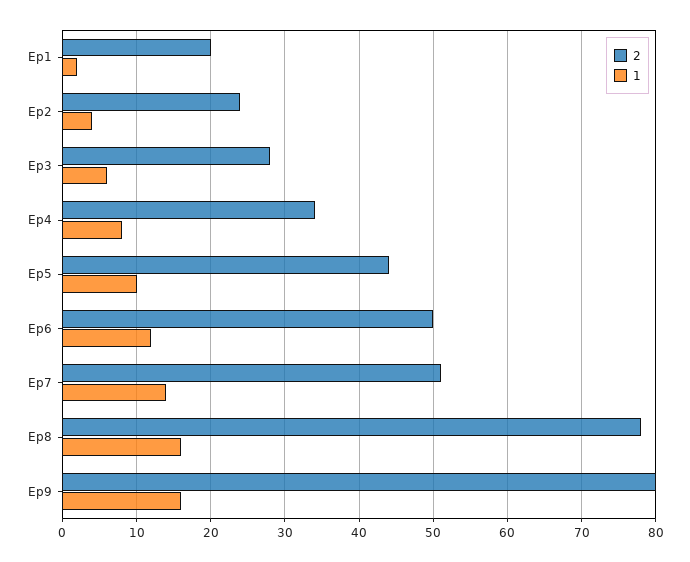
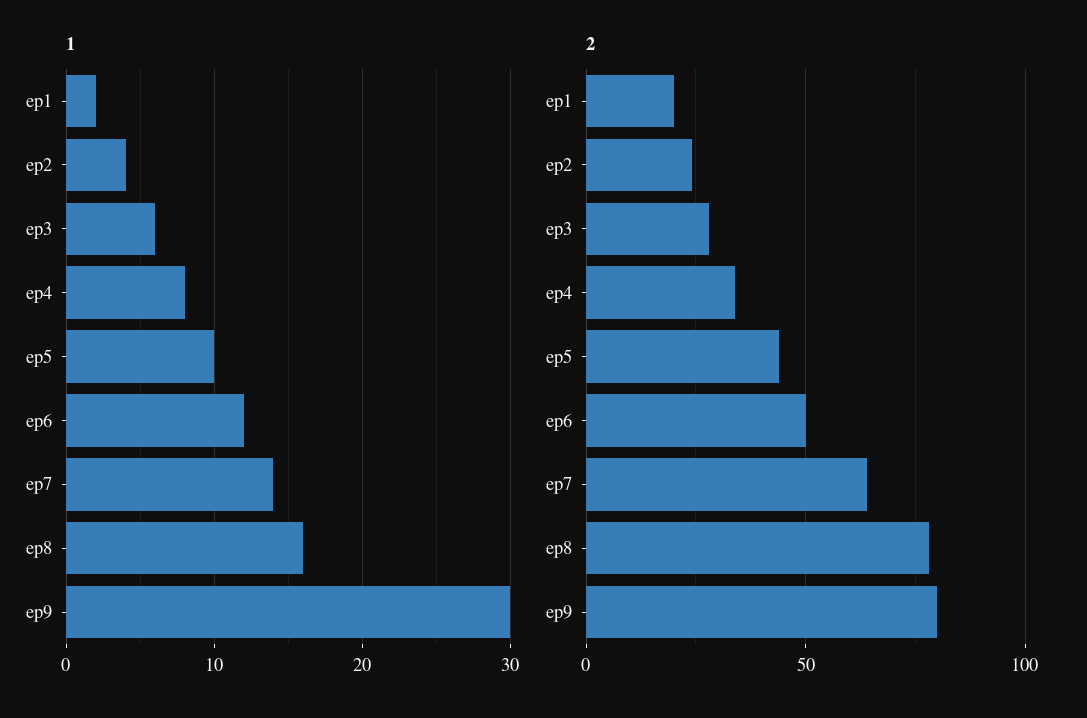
2, Ep7: 51 -> 65
1, Ep9: 16 -> 30

